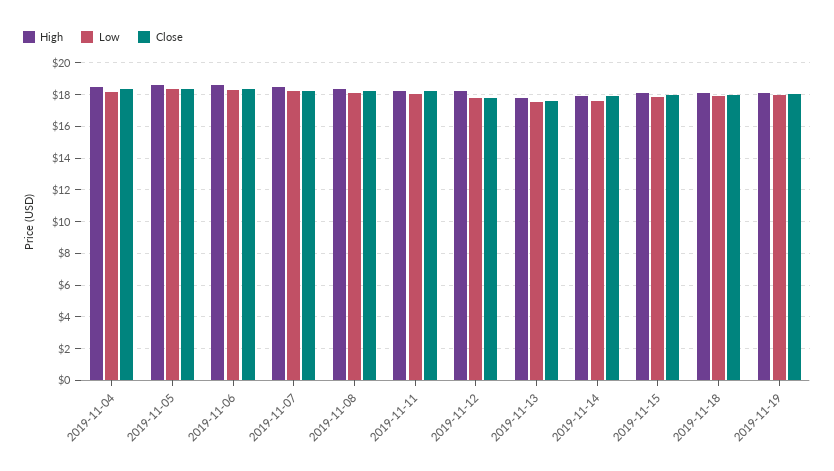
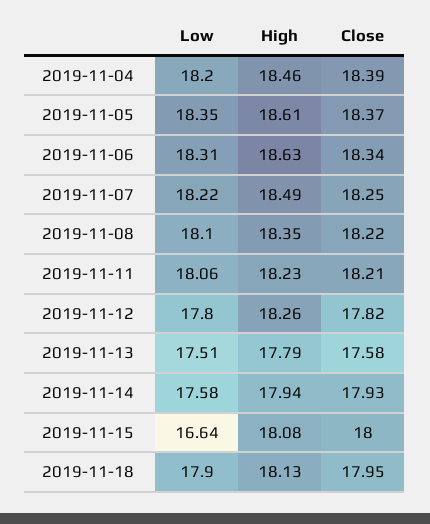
Low, 2019-11-15: 18 -> 16.64
High, 2019-11-19: 18 -> none
Low, 2019-11-19: 18 -> none
Close, 2019-11-19: 18 -> none

